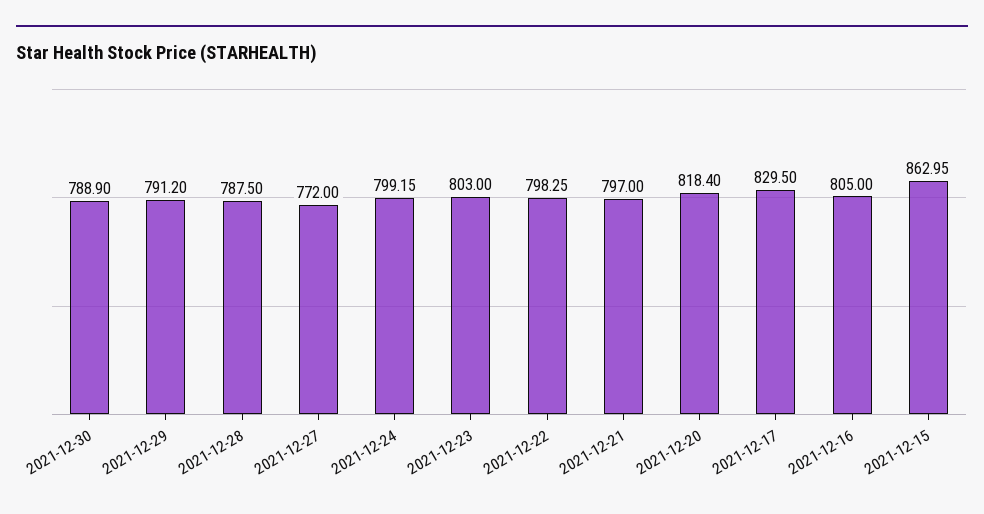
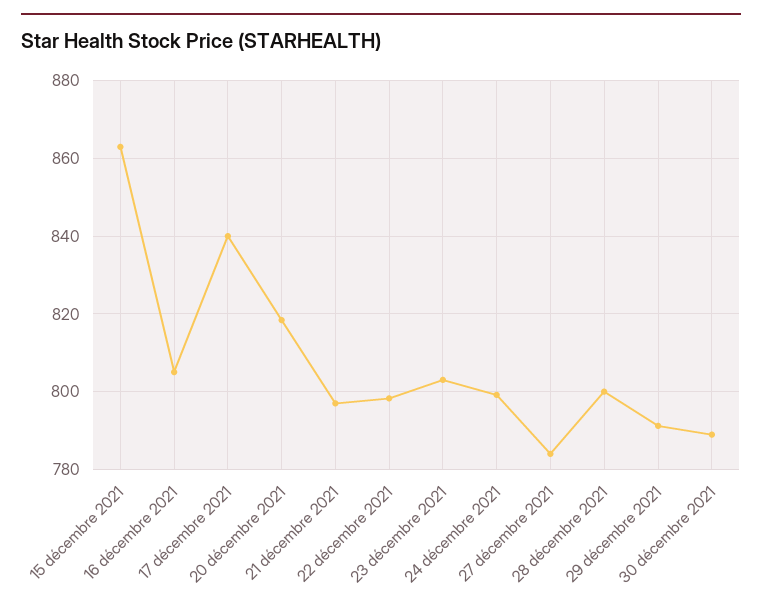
2021-12-28: 787.5 -> 800
2021-12-27: 772 -> 784
2021-12-17: 829.5 -> 840

